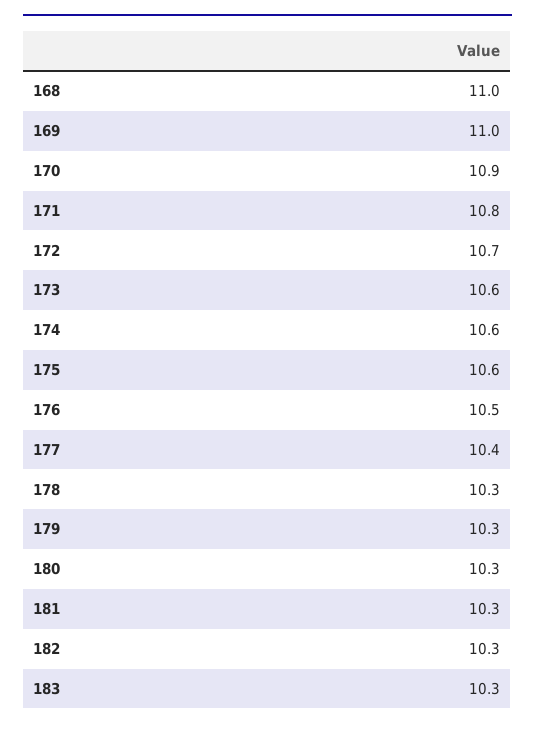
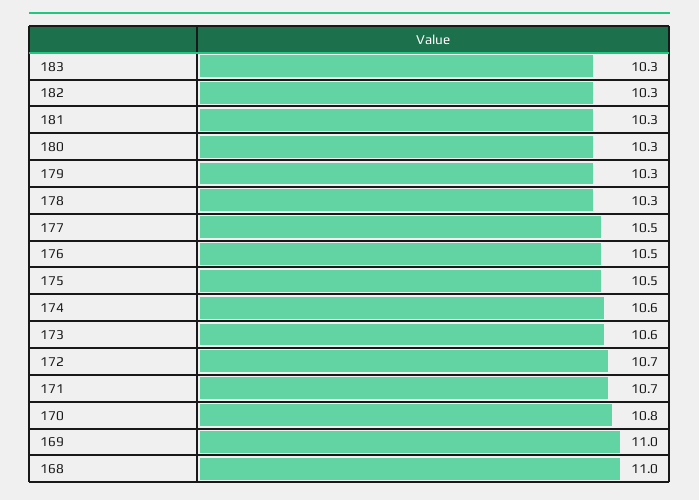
170: 10.9 -> 10.8
171: 10.8 -> 10.7
175: 10.6 -> 10.5
177: 10.4 -> 10.5

